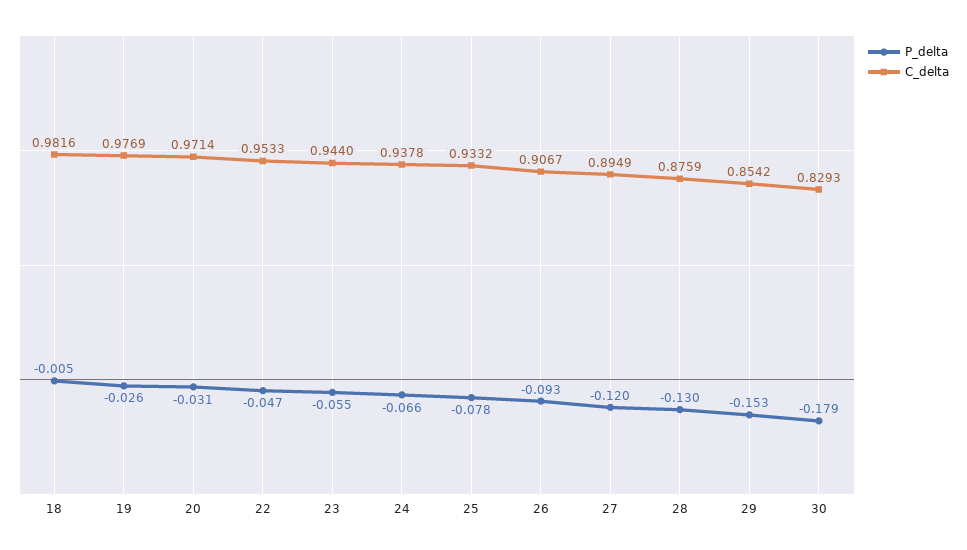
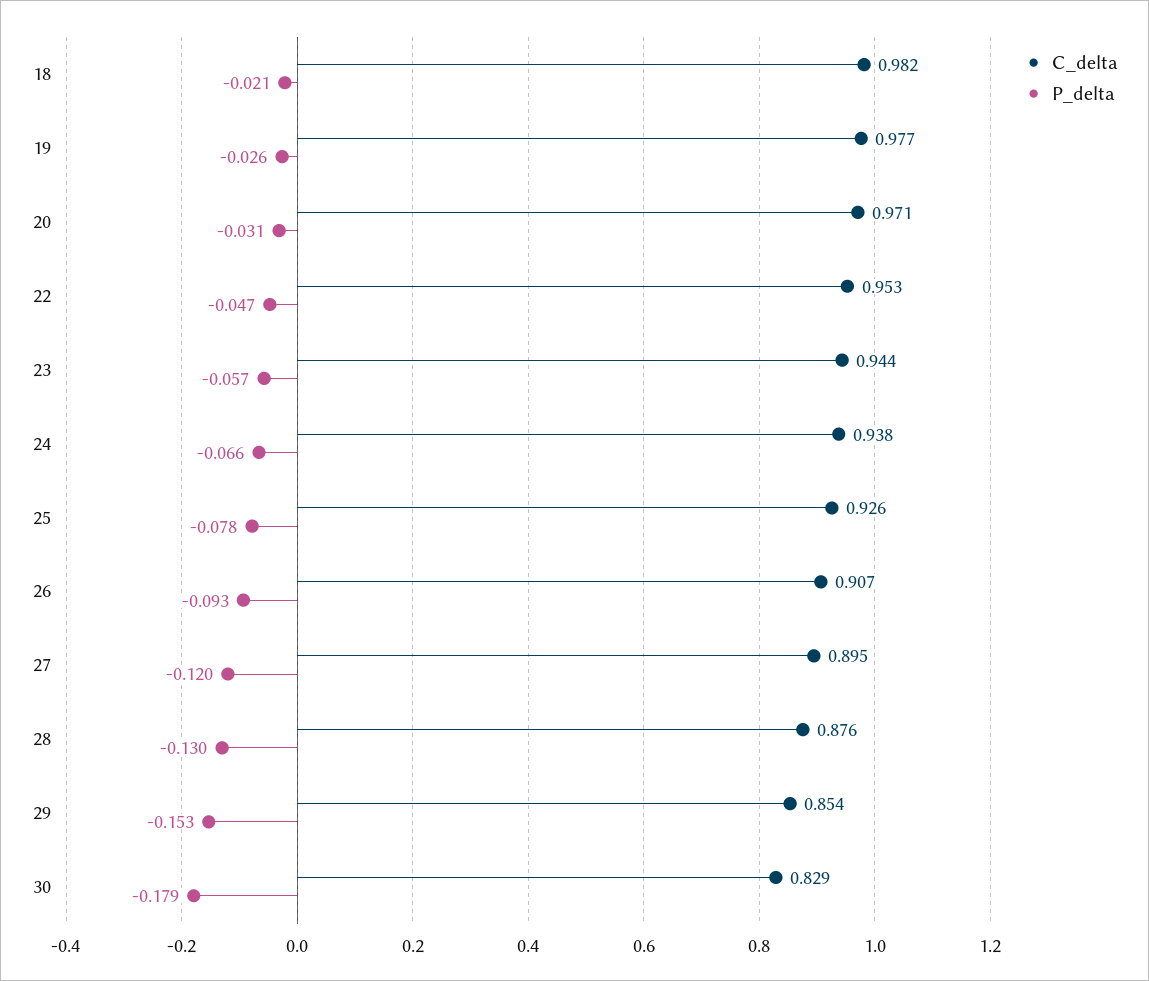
P_delta, 18: -0.005 -> -0.021
P_delta, 23: -0.055 -> -0.057
C_delta, 25: 0.9332 -> 0.926

